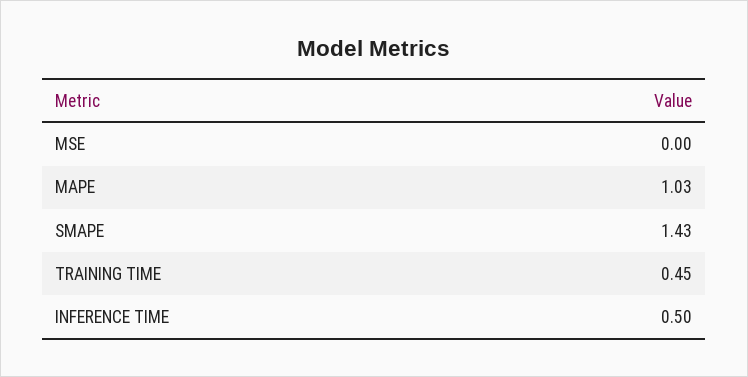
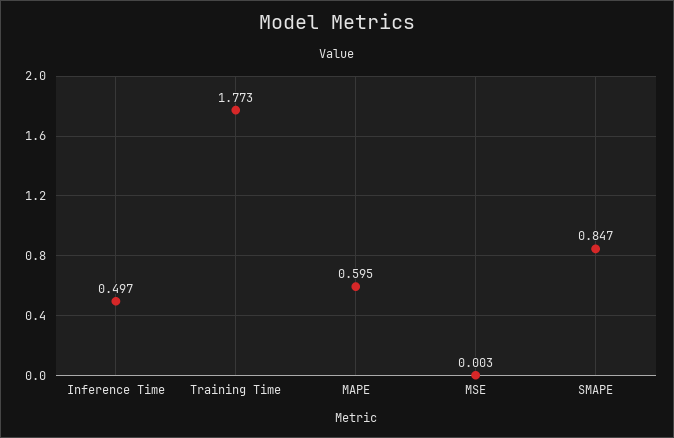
MAPE: 1.03 -> 0.595
SMAPE: 1.43 -> 0.847
TRAINING TIME: 0.45 -> 1.773

